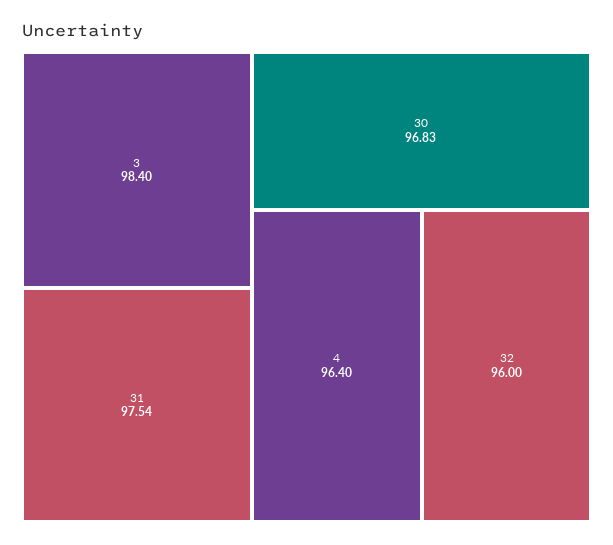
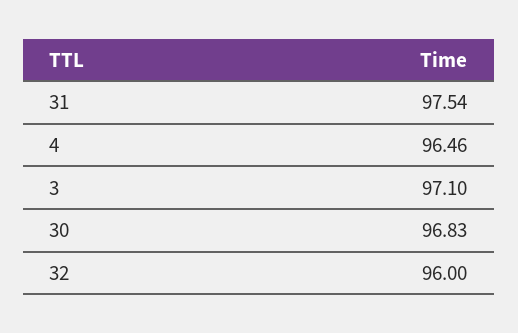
3: 98.4 -> 97.1
4: 96.4 -> 96.46

